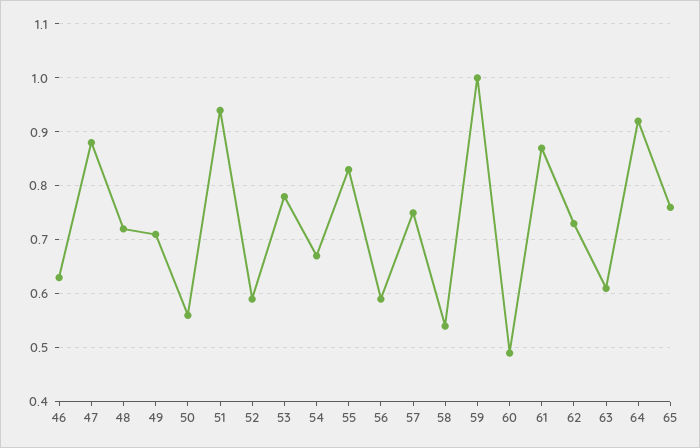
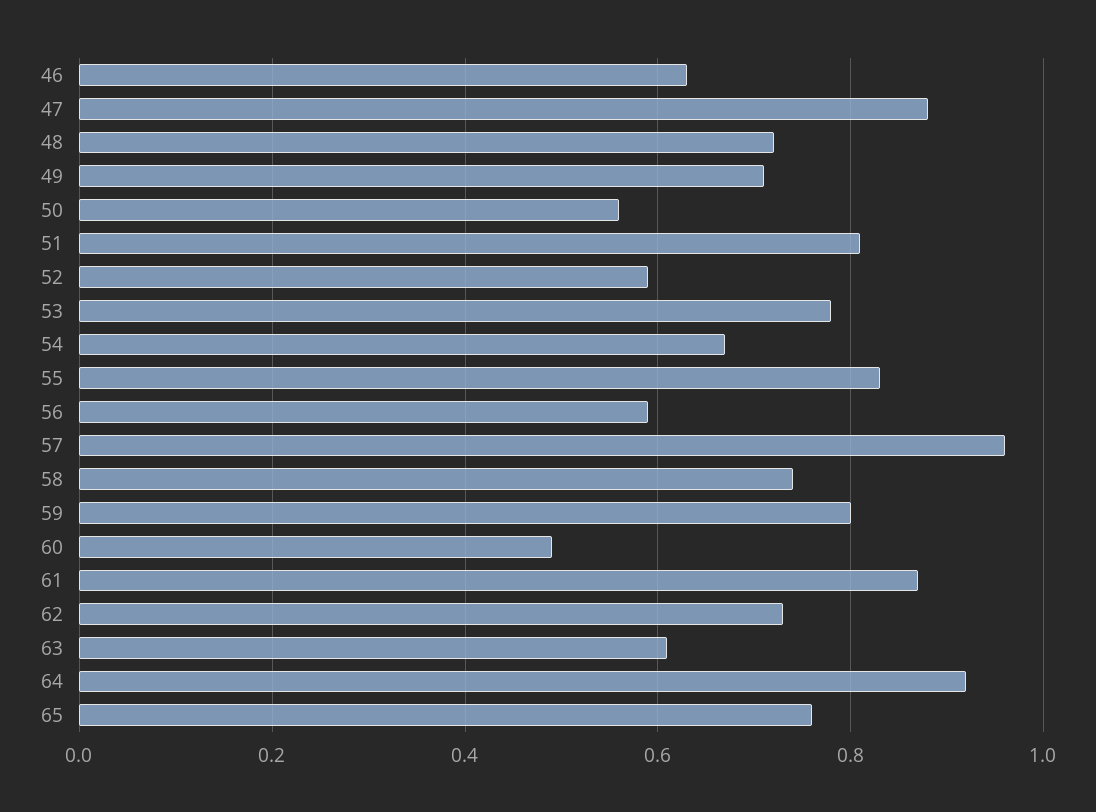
51: 0.95 -> 0.8
57: 0.75 -> 0.95
58: 0.55 -> 0.75
59: 1 -> 0.8

